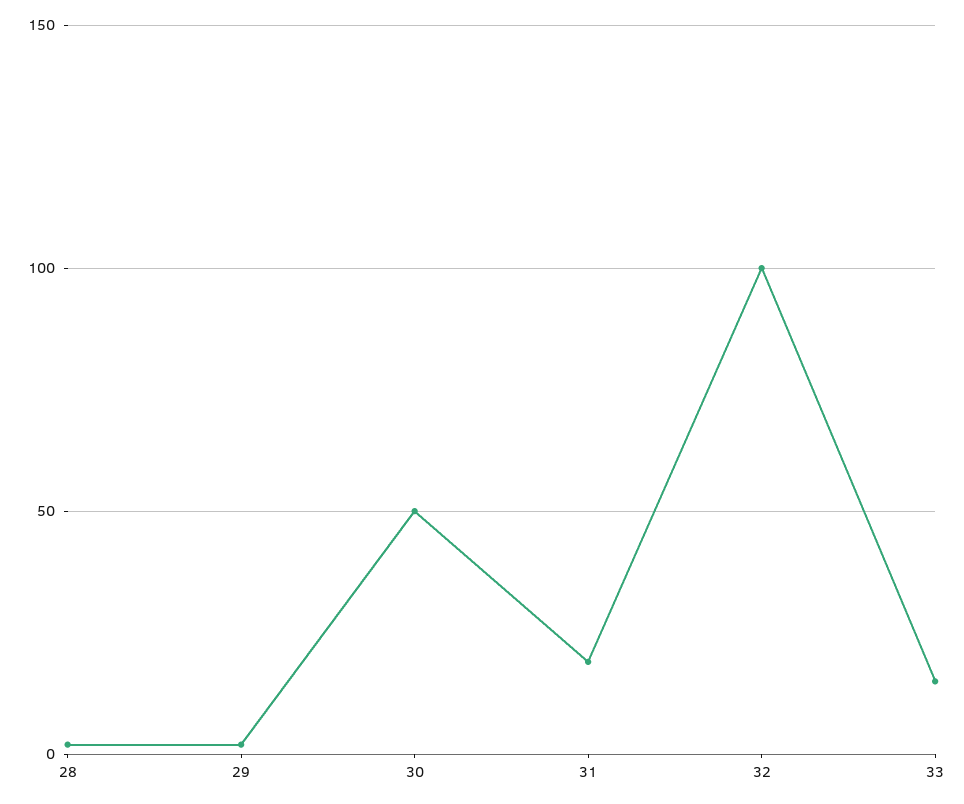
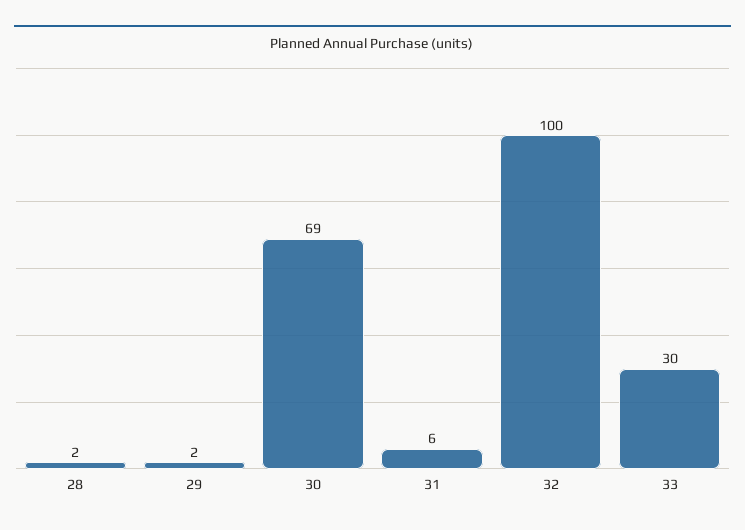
30: 50 -> 69
31: 20 -> 6
33: 15 -> 30

